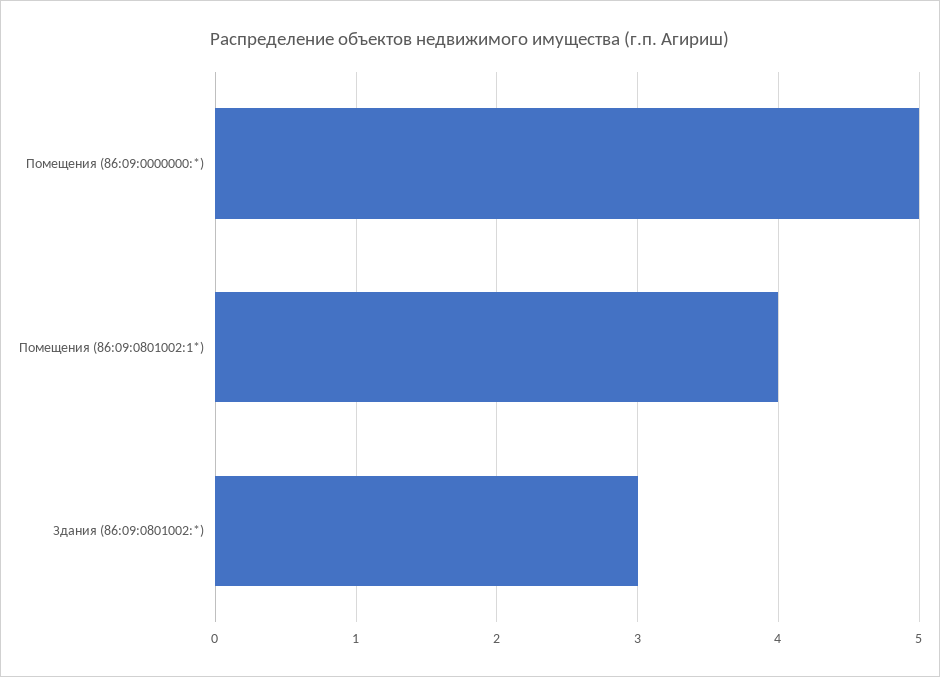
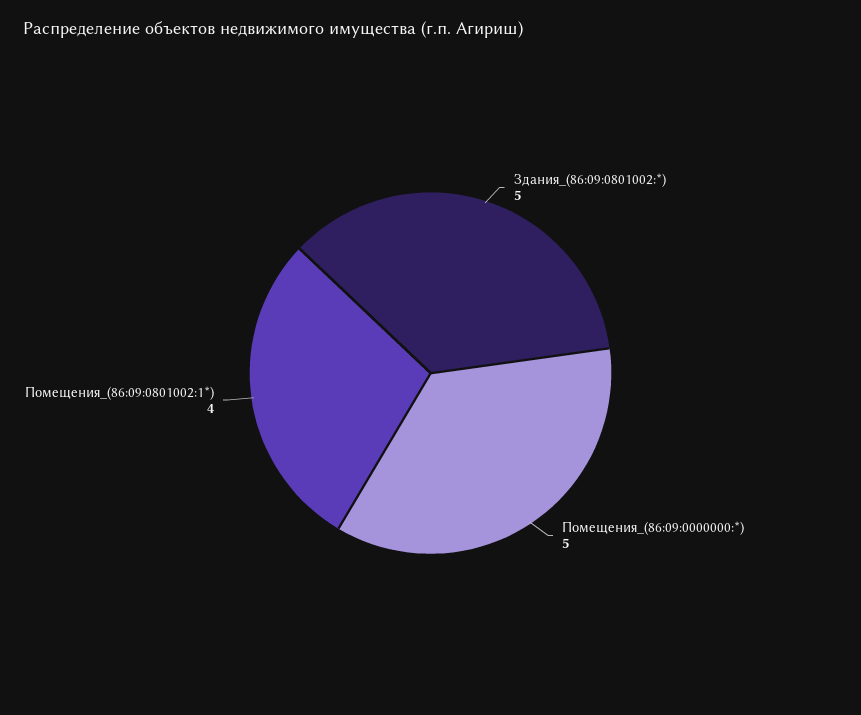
Здания (86:09:0801002:*): 3 -> 5

